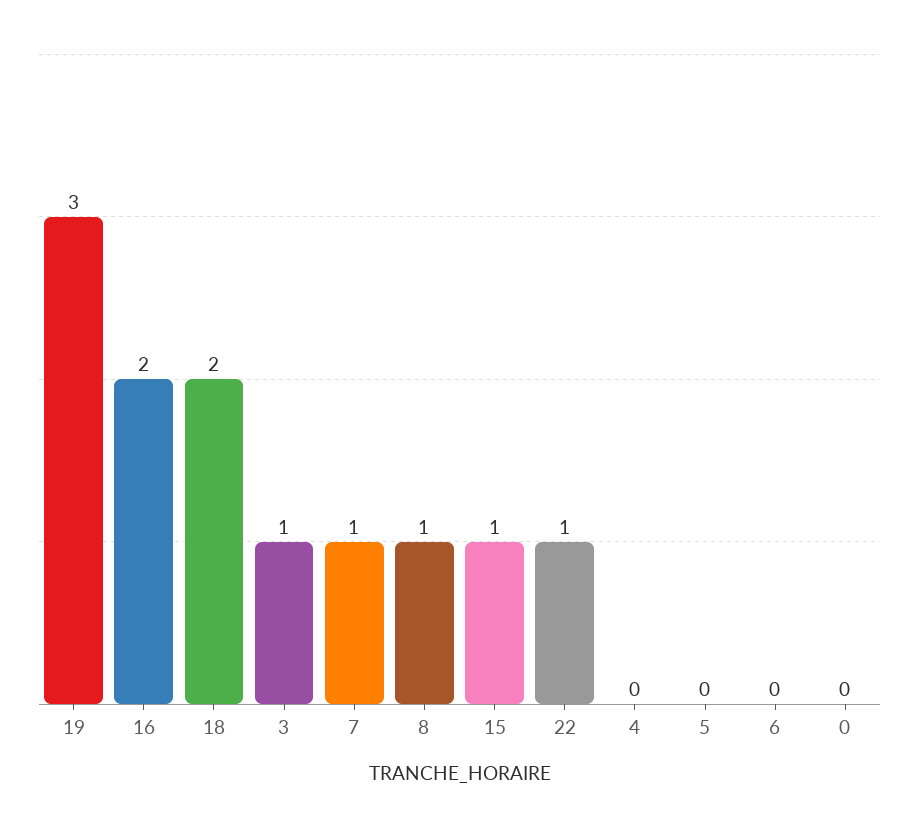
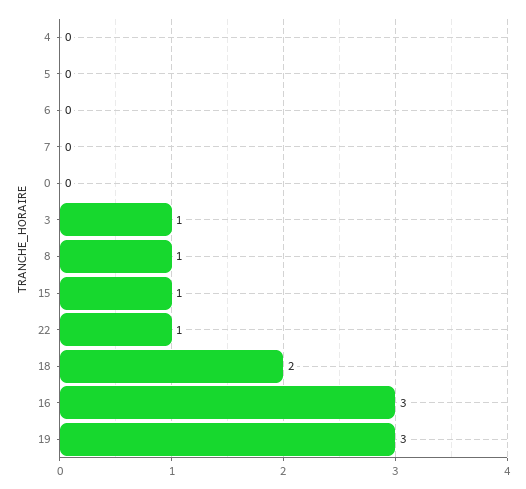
16: 2 -> 3
7: 1 -> 0

